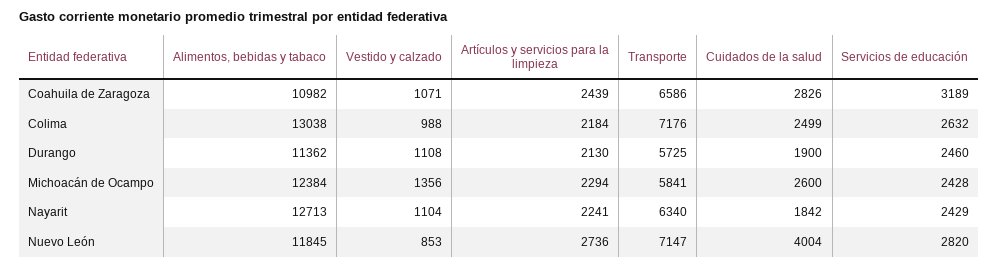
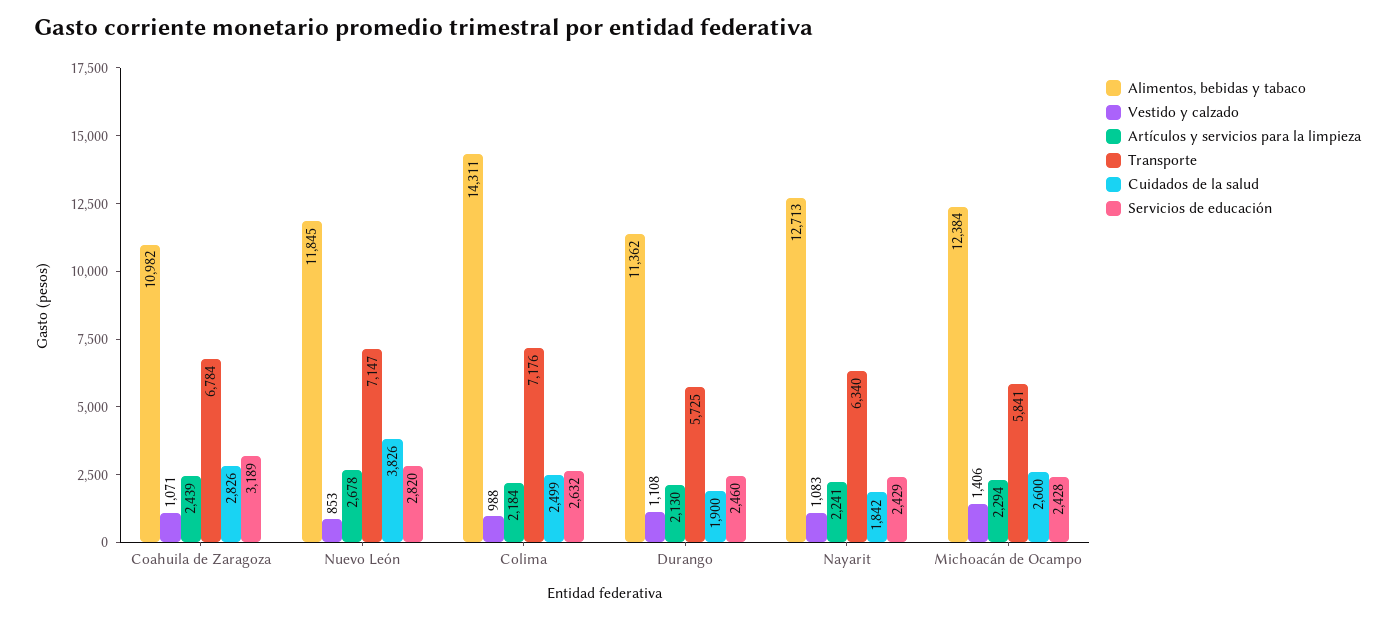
Transporte, Coahuila de Zaragoza: 6586 -> 6784
Alimentos, bebidas y tabaco, Colima: 13038 -> 14311
Vestido y calzado, Michoacán de Ocampo: 1356 -> 1406
Vestido y calzado, Nayarit: 1104 -> 1083
Artículos y servicios para la limpieza, Nuevo León: 2736 -> 2678
Cuidados de la salud, Nuevo León: 4004 -> 3826

